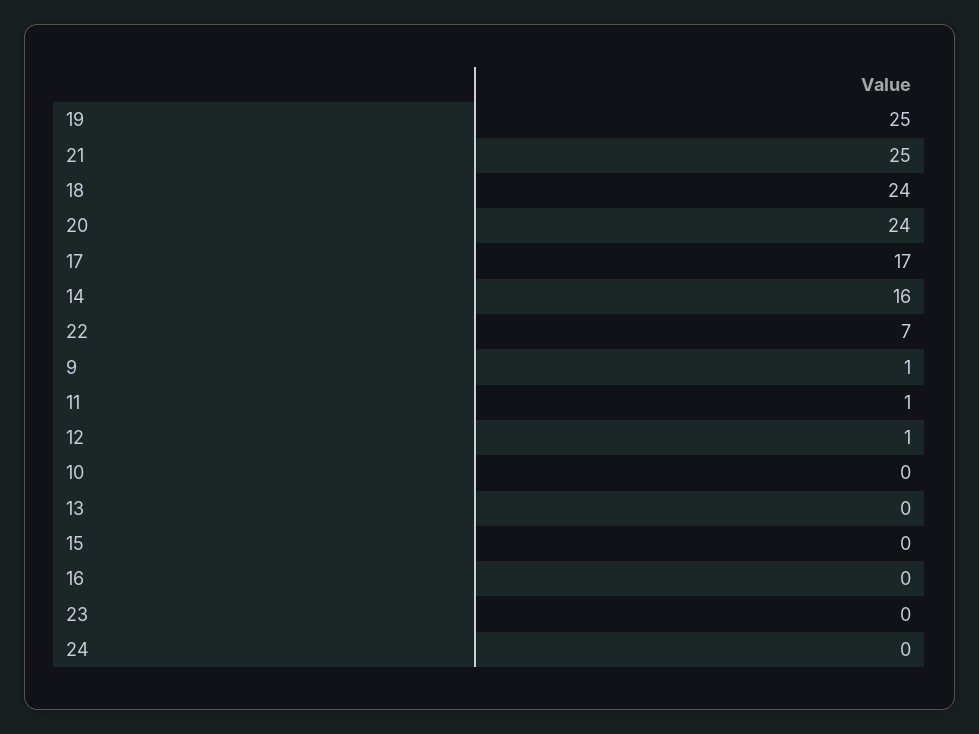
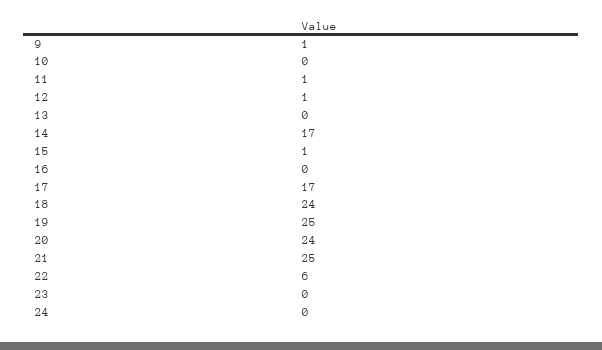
14: 16 -> 17
22: 7 -> 6
15: 0 -> 1

